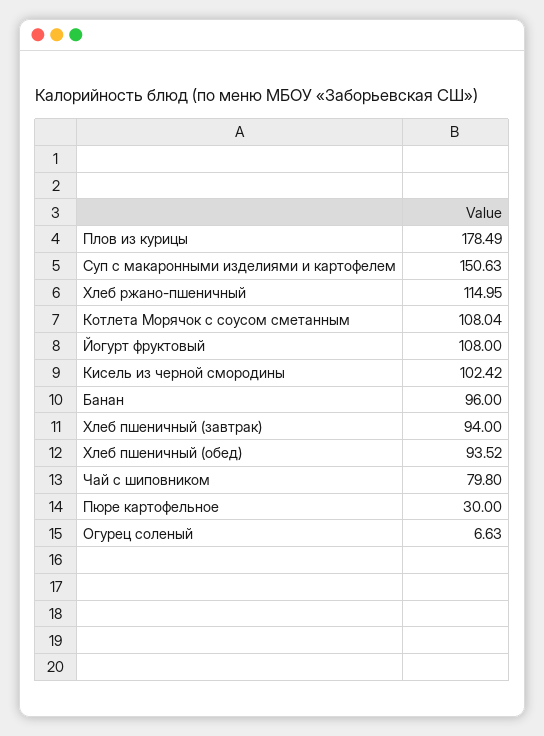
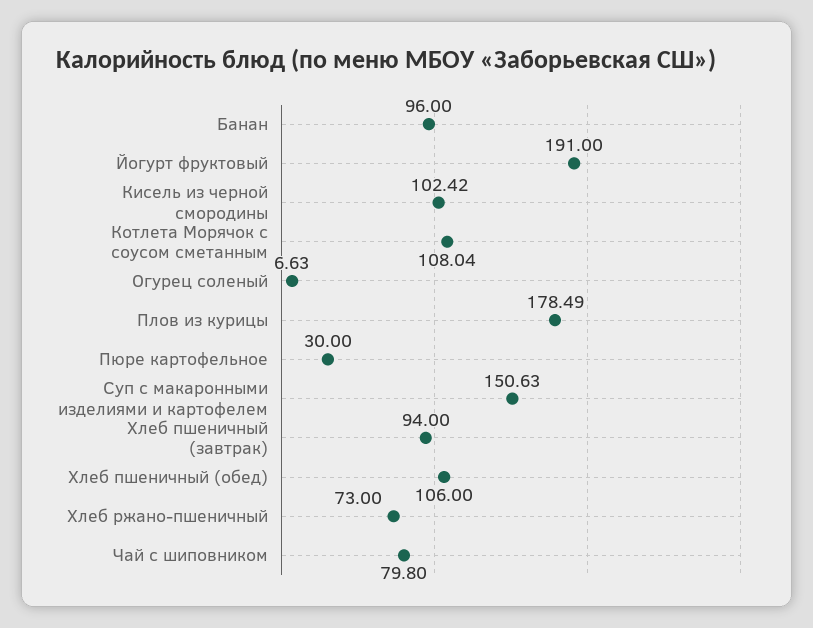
Хлеб ржано-пшеничный: 114.95 -> 73
Йогурт фруктовый: 108 -> 191
Хлеб пшеничный (обед): 93.52 -> 106

